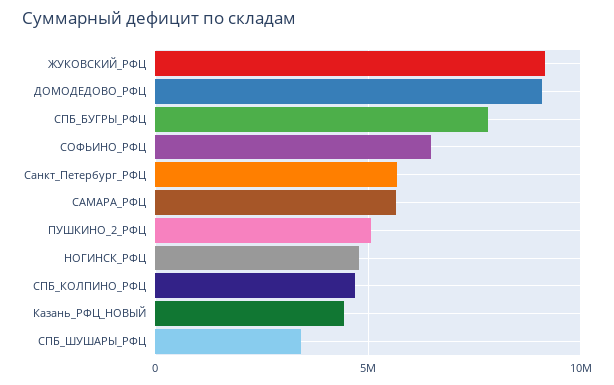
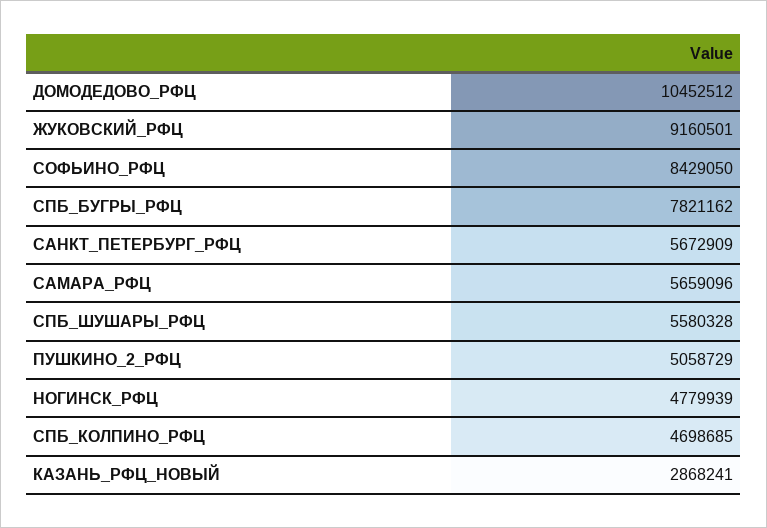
ДОМОДЕДОВО_РФЦ: 9000000 -> 10452512
СОФЬИНО_РФЦ: 6500000 -> 8429050
Казань_РФЦ_НОВЫЙ: 4500000 -> 2868241
СПБ_ШУШАРЫ_РФЦ: 3500000 -> 5580328

